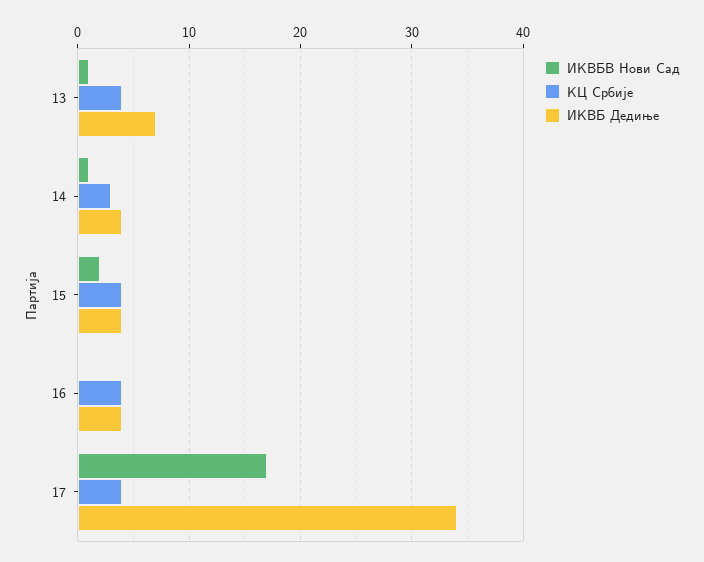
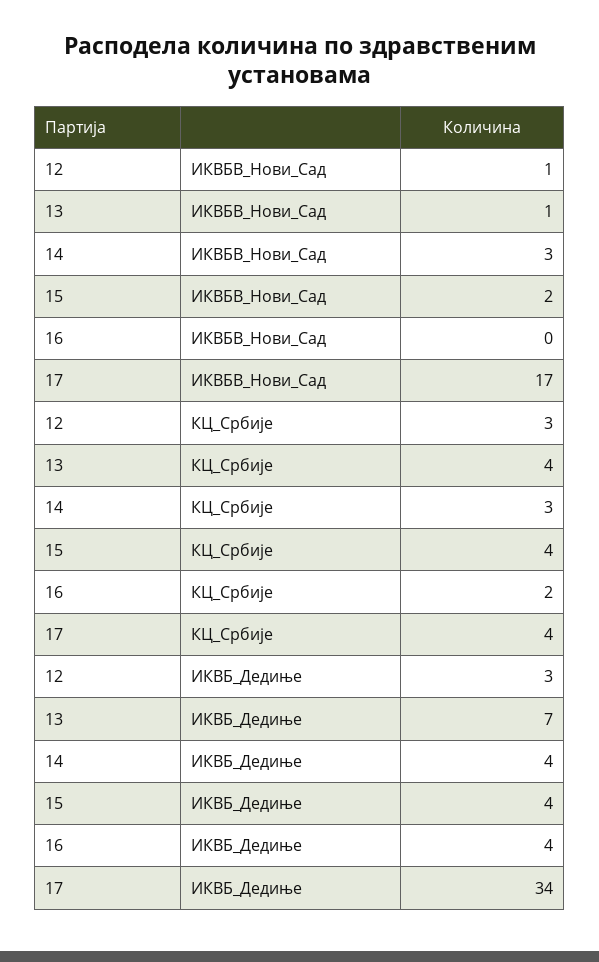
ИКВБВ Нови Сад, 14: 1 -> 3
КЦ Србије, 16: 4 -> 2
ИКВБВ Нови Сад, 12: none -> 1
КЦ Србије, 12: none -> 3
ИКВБ Дедиње, 12: none -> 3

